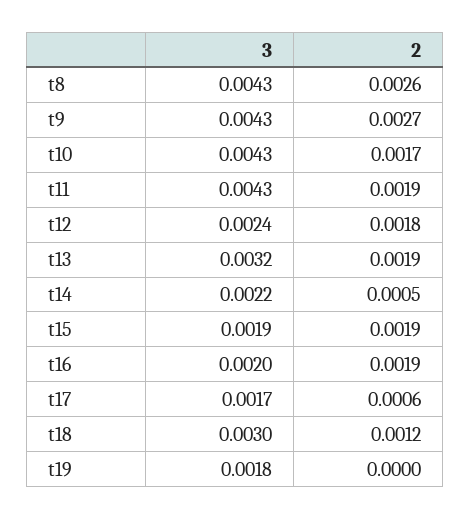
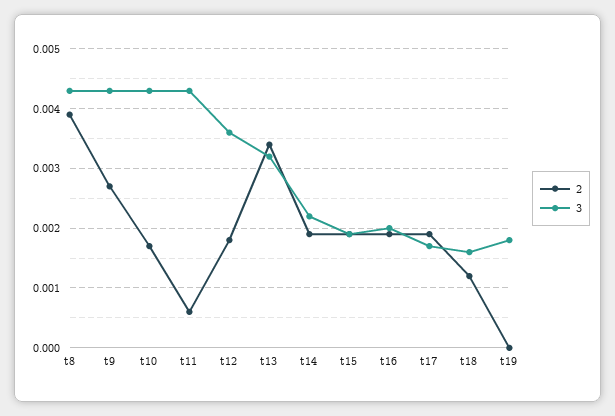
2, t8: 0.0026 -> 0.004
2, t11: 0.0019 -> 0.0005
3, t12: 0.0024 -> 0.0035
2, t13: 0.0019 -> 0.0035
2, t14: 0.0005 -> 0.002
2, t17: 0.0006 -> 0.002
3, t18: 0.003 -> 0.0015

